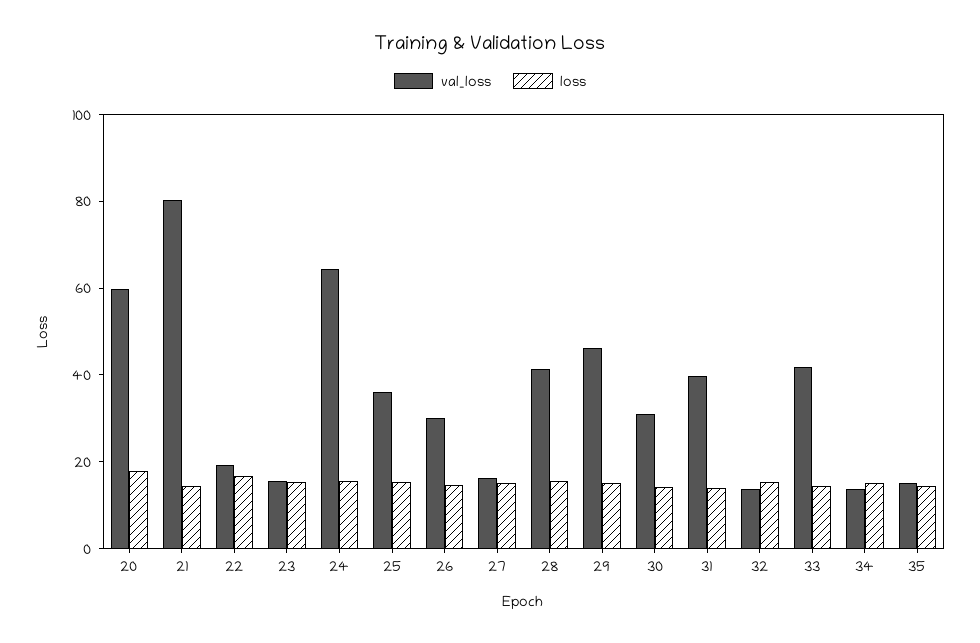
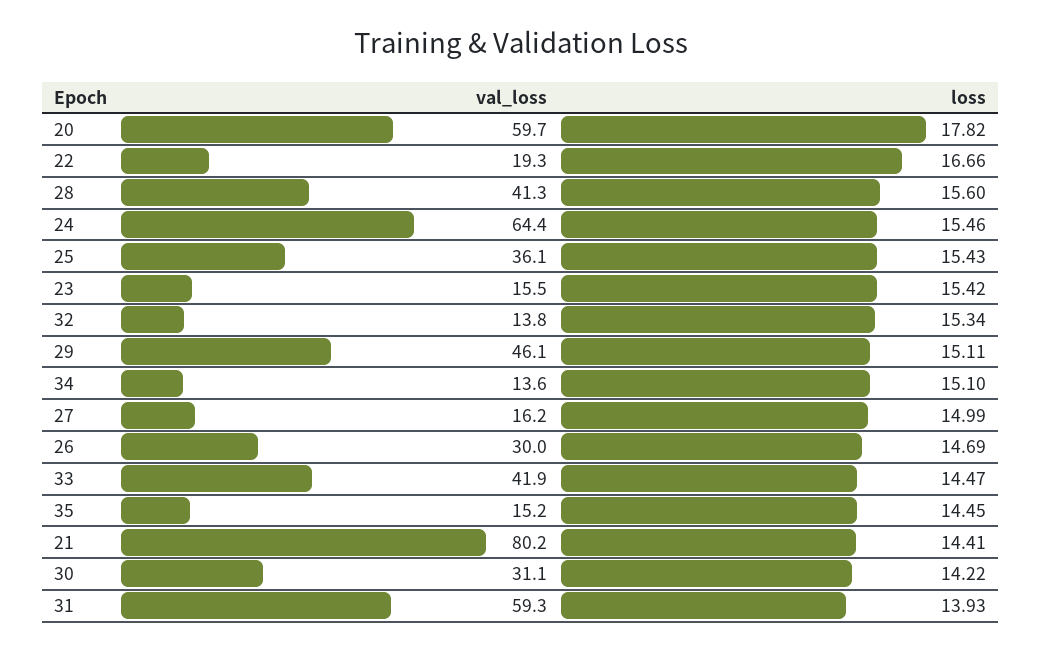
val_loss, 31: 40 -> 59.3

